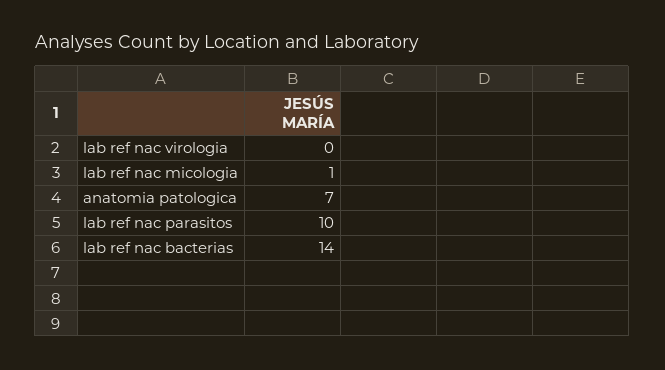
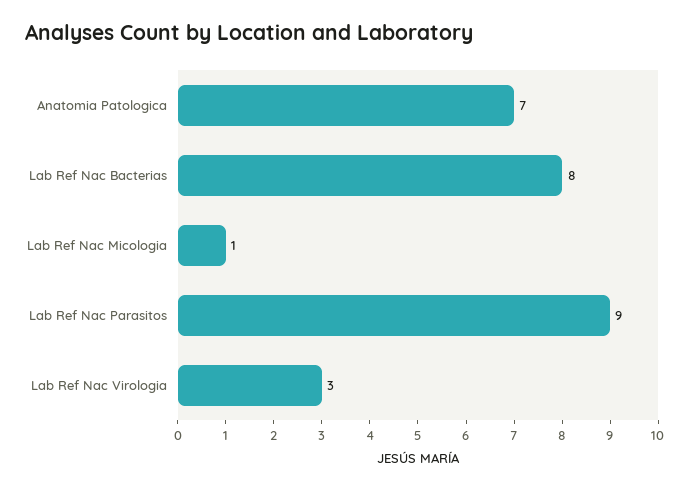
lab ref nac virologia: 0 -> 3
lab ref nac parasitos: 10 -> 9
lab ref nac bacterias: 14 -> 8

